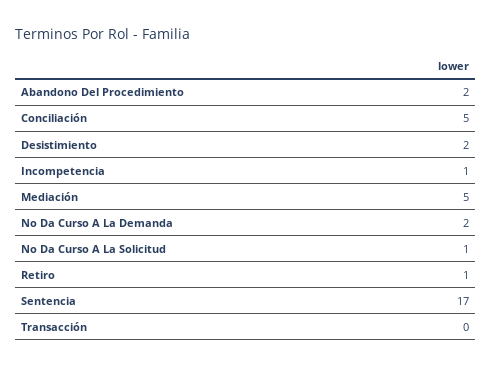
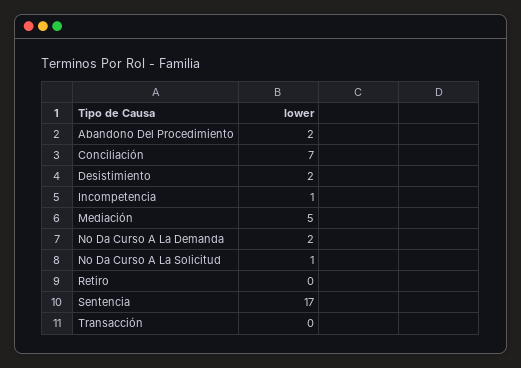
Conciliación: 5 -> 7
Retiro: 1 -> 0

